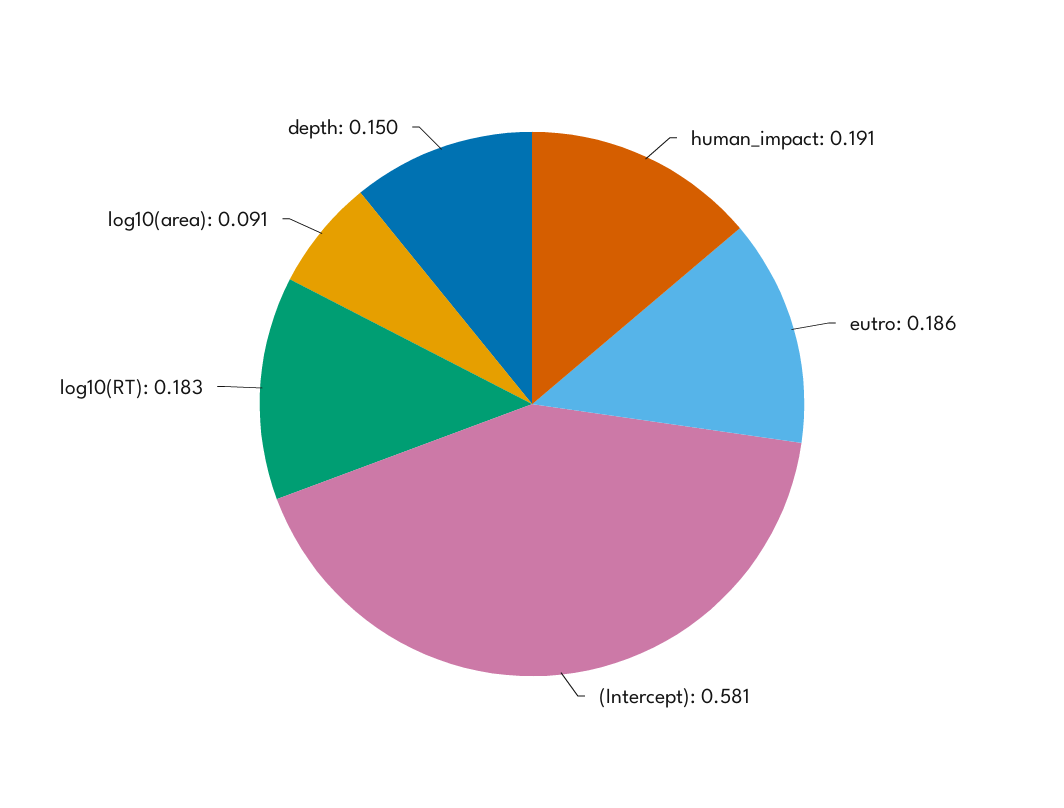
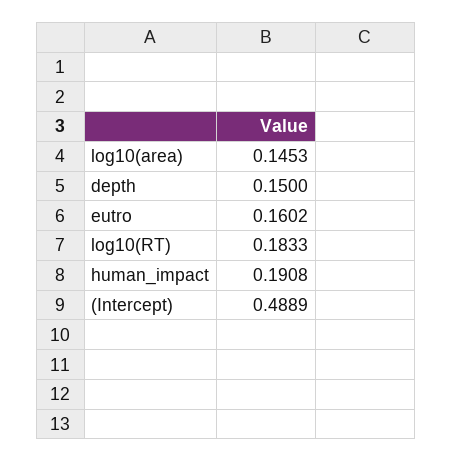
eutro: 0.186 -> 0.1602
(Intercept): 0.581 -> 0.4889
log10(area): 0.091 -> 0.1453

